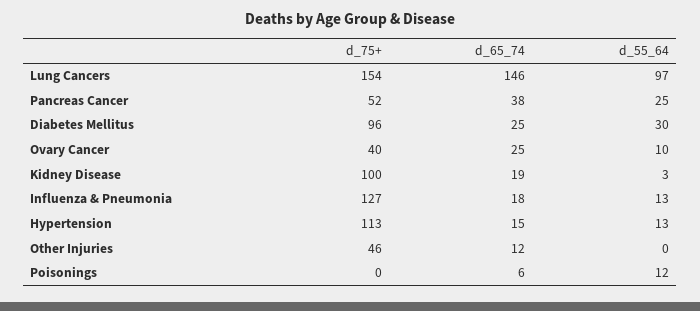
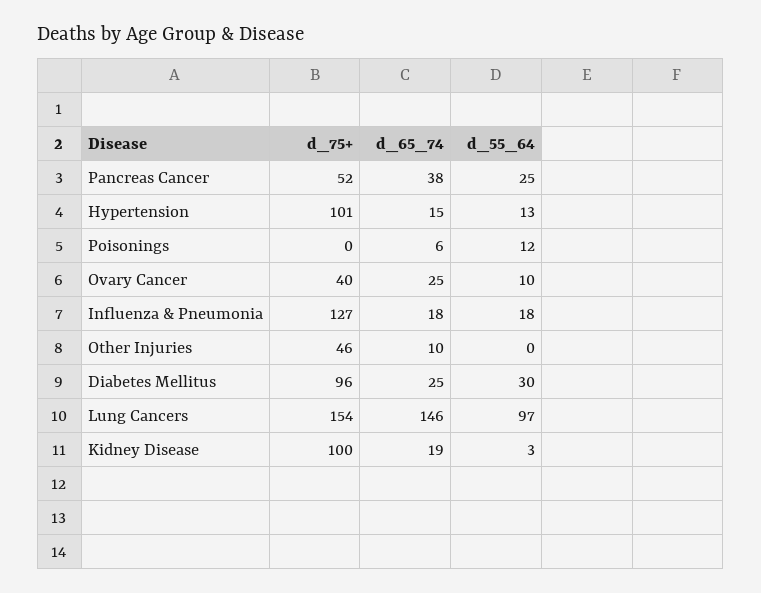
d_55_64, Influenza & Pneumonia: 13 -> 18
d_75+, Hypertension: 113 -> 101
d_65_74, Other Injuries: 12 -> 10

